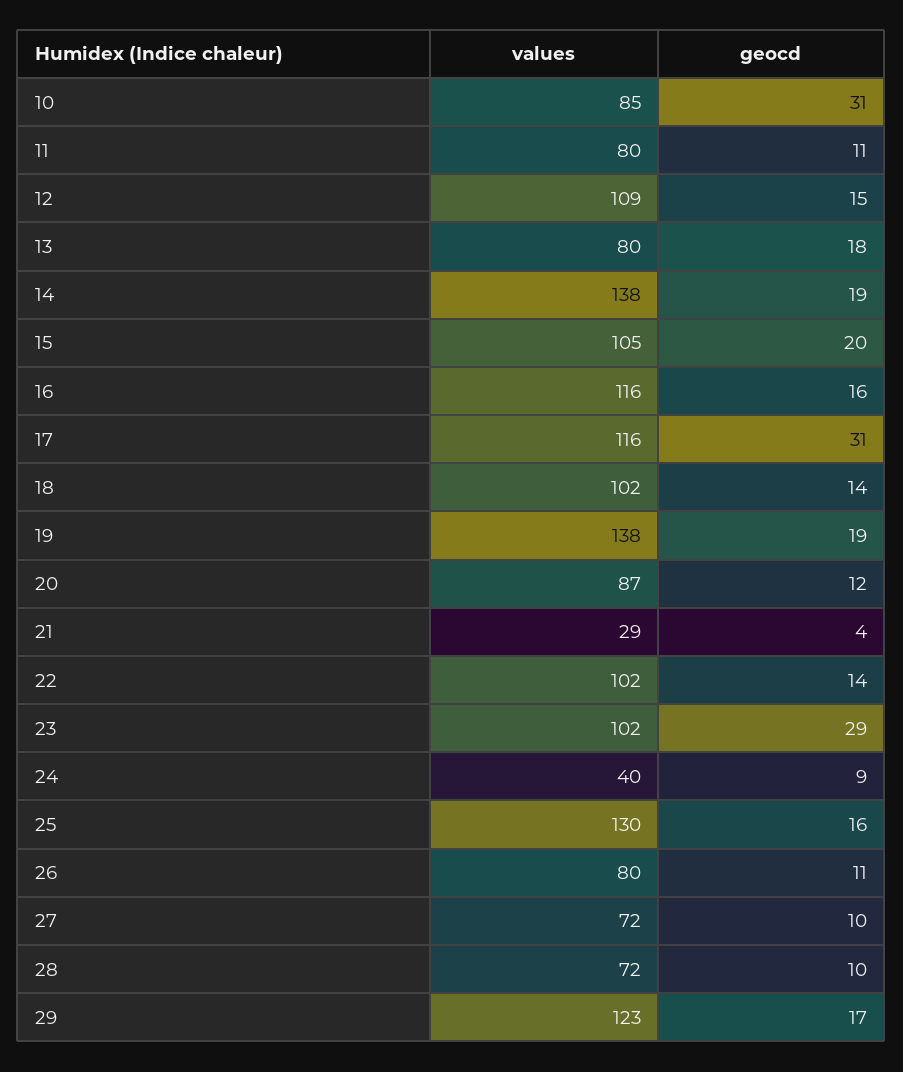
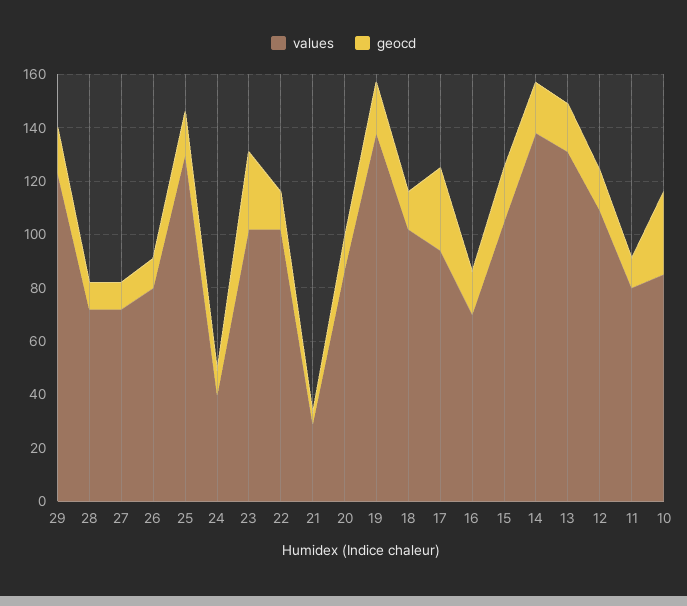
values, 13: 80 -> 130
values, 16: 116 -> 70
values, 17: 116 -> 95

